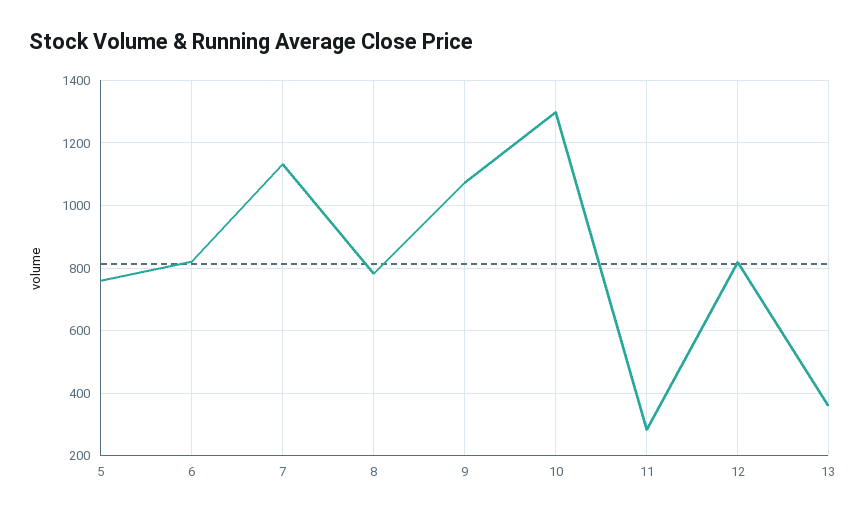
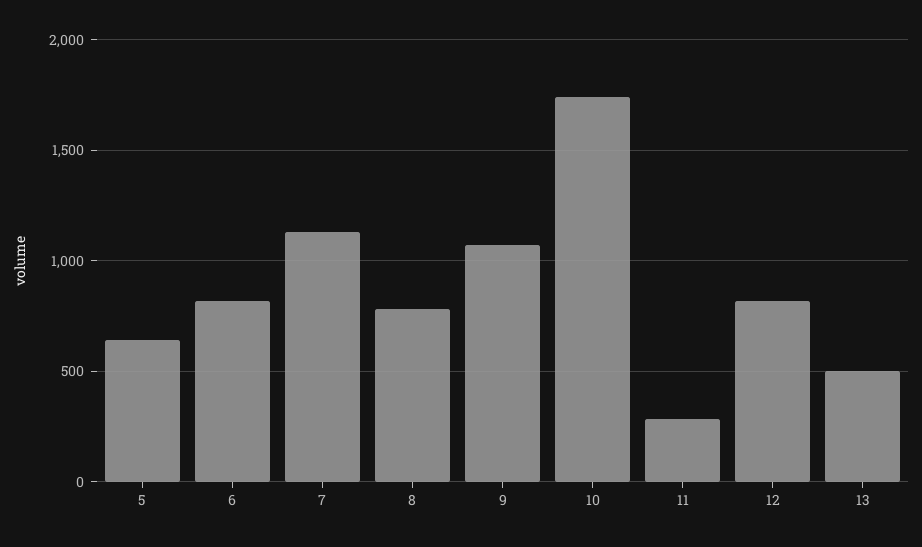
5: 760 -> 650
10: 1300 -> 1750
13: 360 -> 500

